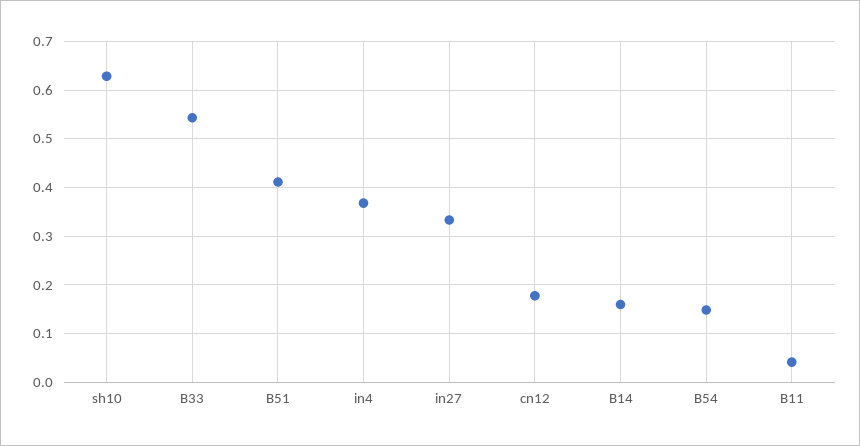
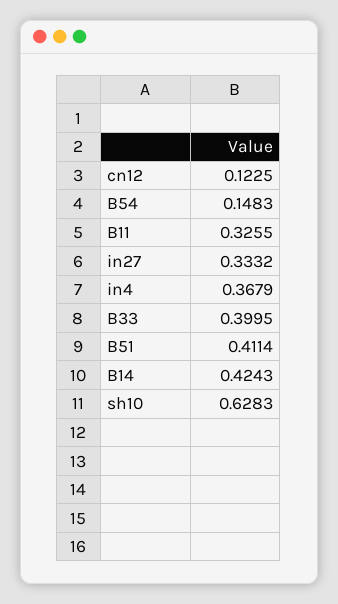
B33: 0.54 -> 0.3995
cn12: 0.18 -> 0.1225
B14: 0.16 -> 0.4243
B11: 0.04 -> 0.3255

